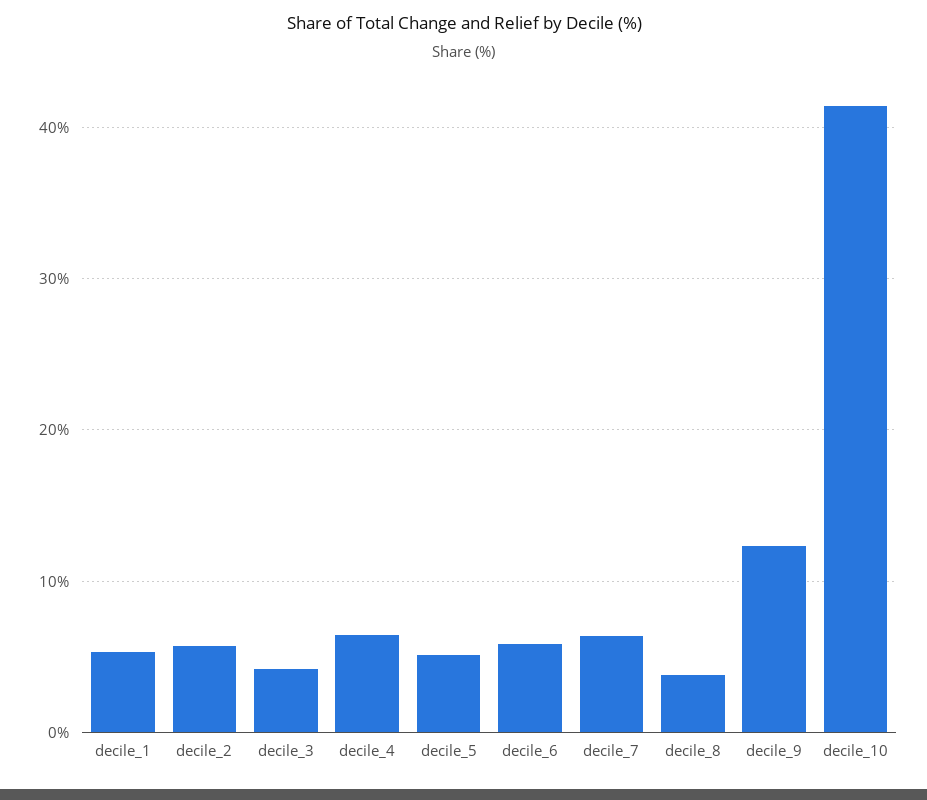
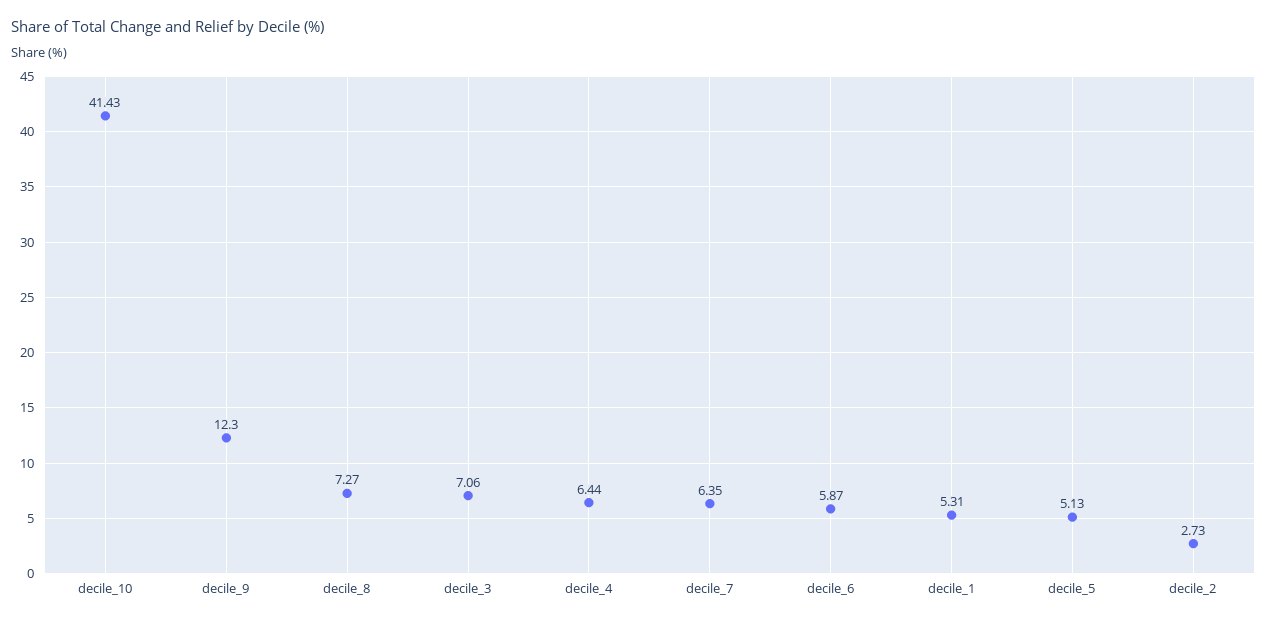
decile_2: 6 -> 2.73
decile_3: 4 -> 7.06
decile_8: 4 -> 7.27

